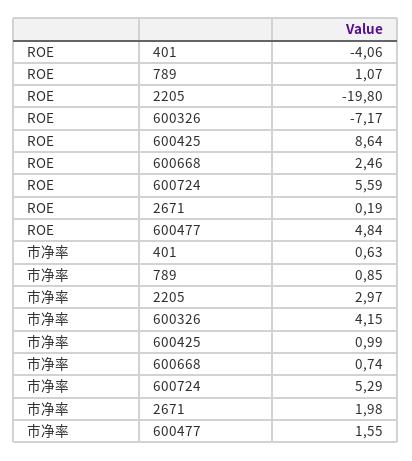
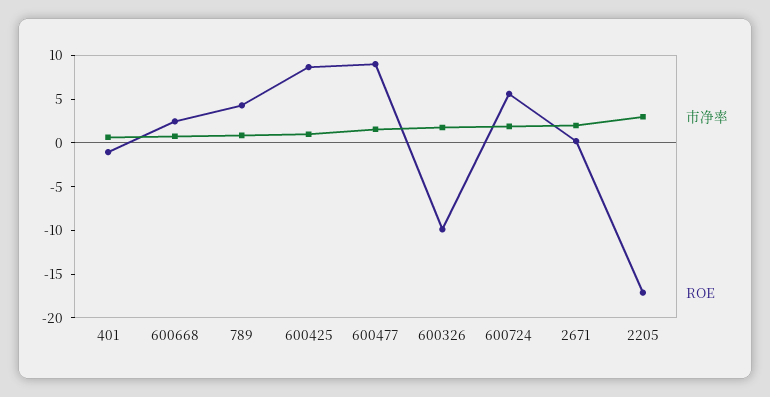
ROE, 401: -4.06 -> -1
ROE, 789: 1.07 -> 4
ROE, 2205: -19.8 -> -17
ROE, 600326: -7.17 -> -10
ROE, 600477: 4.84 -> 9
市净率, 600326: 4.15 -> 2
市净率, 600724: 5.29 -> 2

